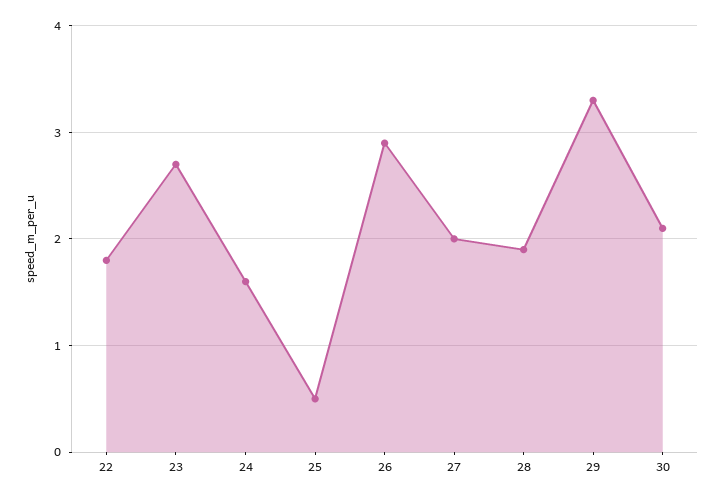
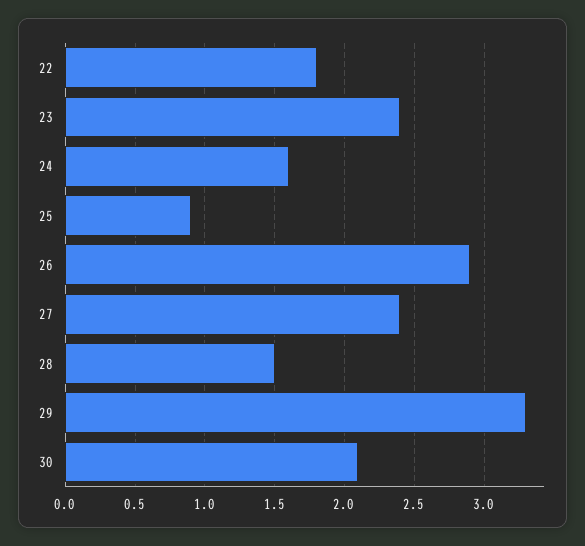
23: 2.7 -> 2.4
25: 0.5 -> 0.9
27: 2 -> 2.4
28: 1.9 -> 1.5

